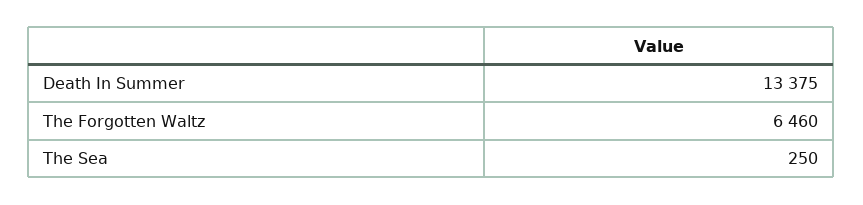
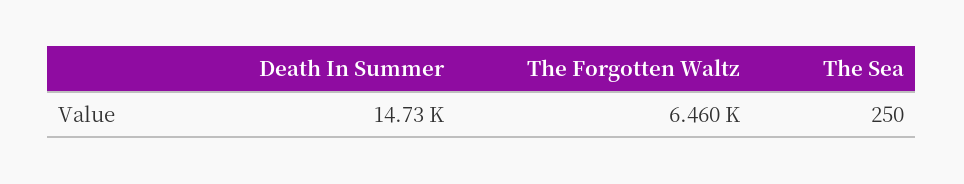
Death In Summer: 13375 -> 14730

